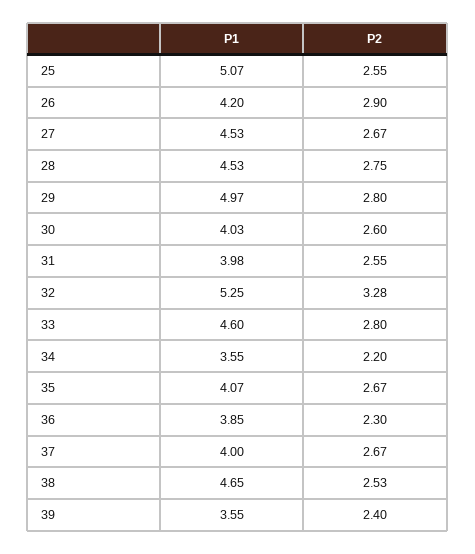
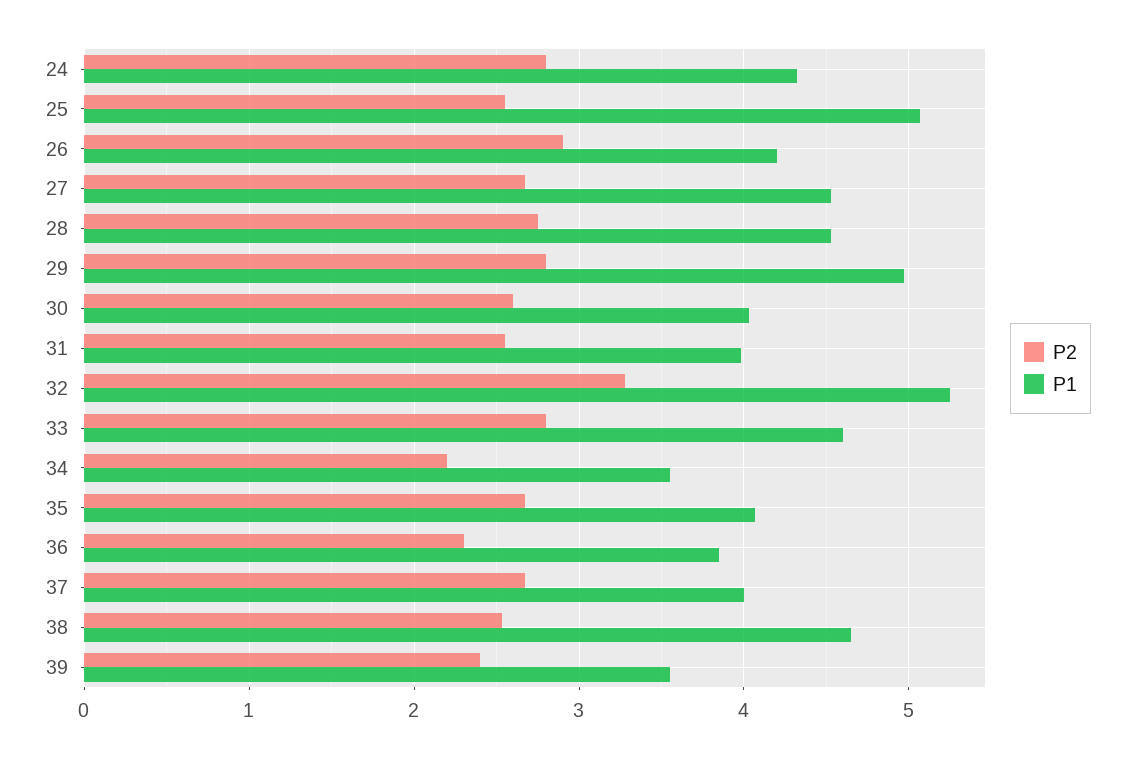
P2, 24: none -> 2.8
P1, 24: none -> 4.3

